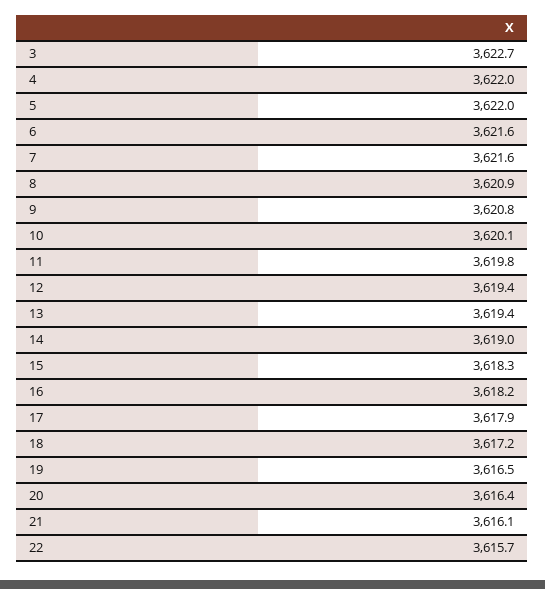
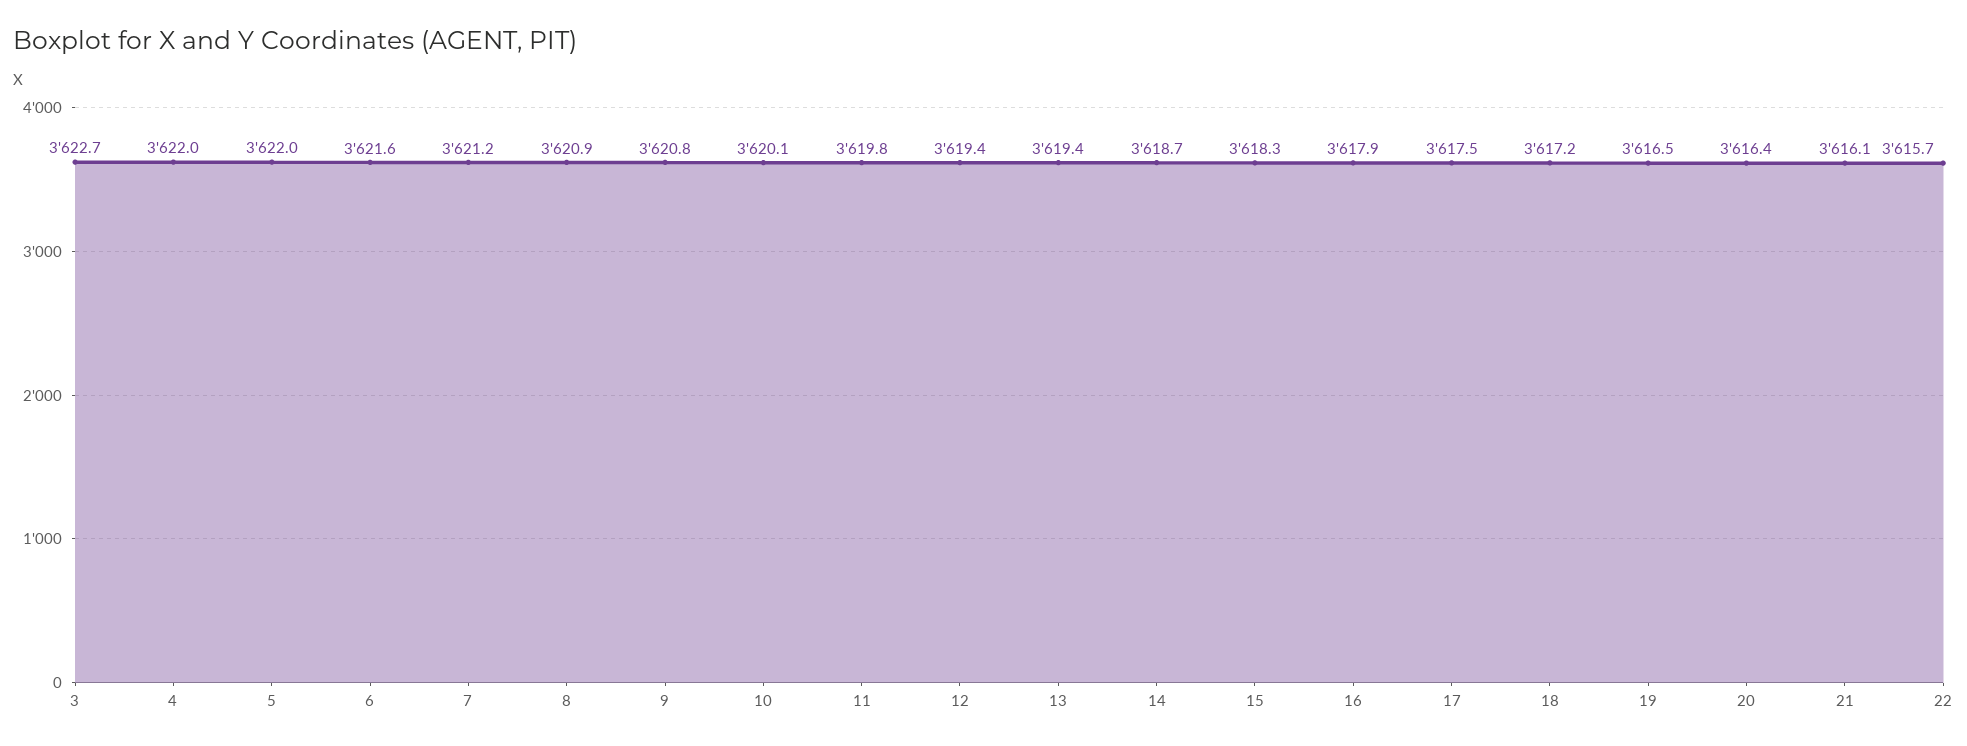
7: 3621.6 -> 3621.2
14: 3619 -> 3618.7
16: 3618.2 -> 3617.9
17: 3617.9 -> 3617.5

